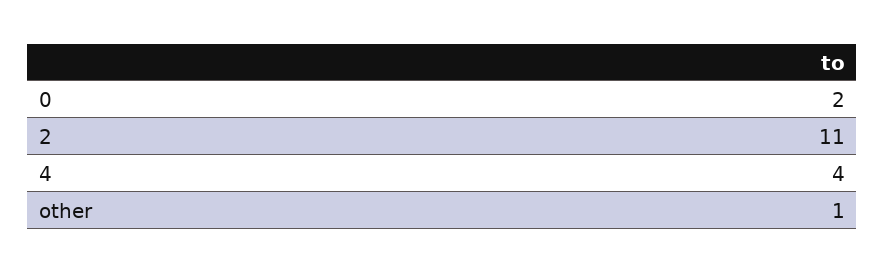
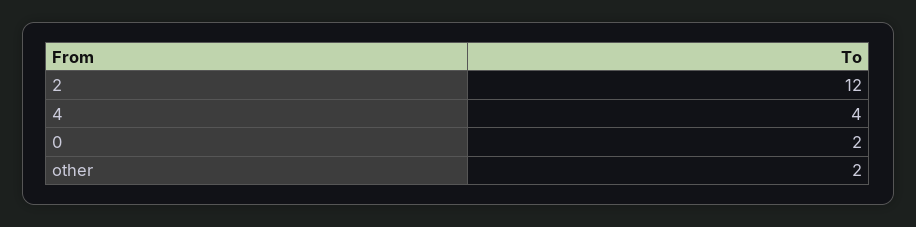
2: 11 -> 12
other: 1 -> 2

